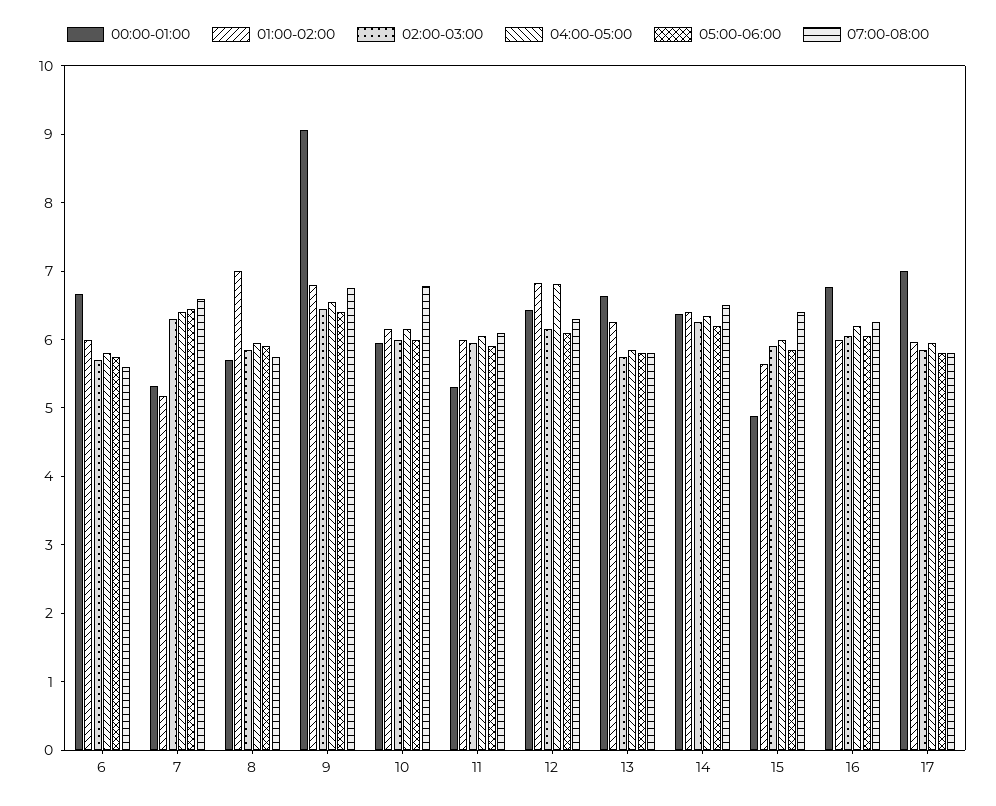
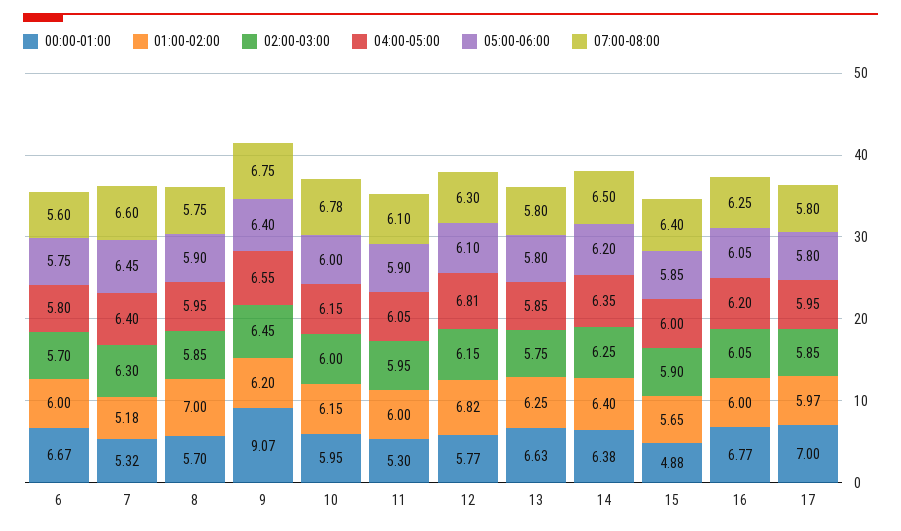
01:00-02:00, 9: 6.8 -> 6.2
00:00-01:00, 12: 6.4 -> 5.77

